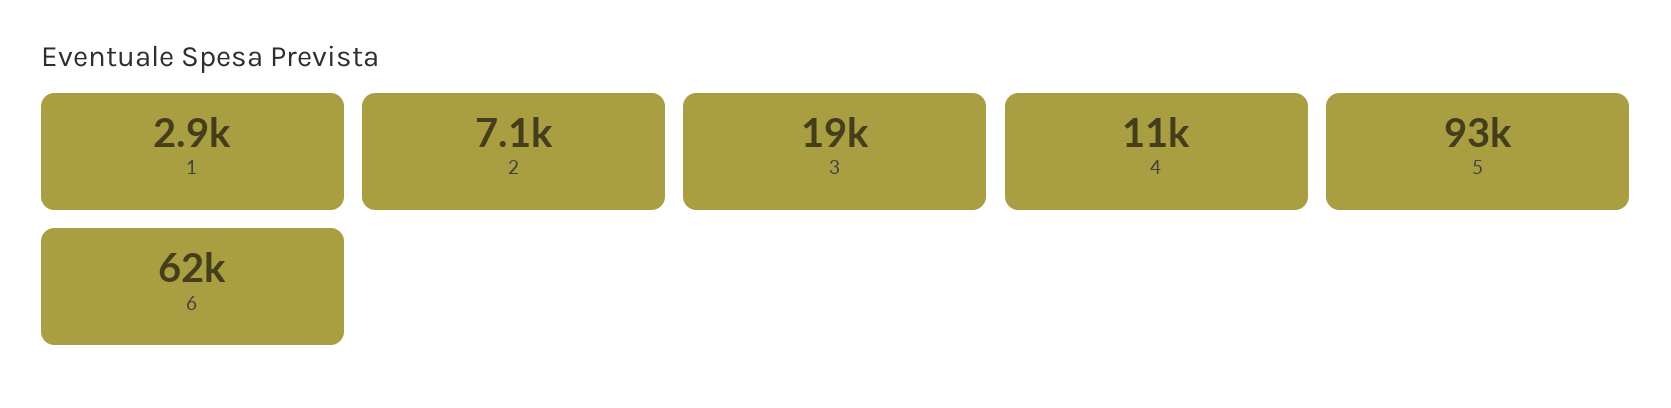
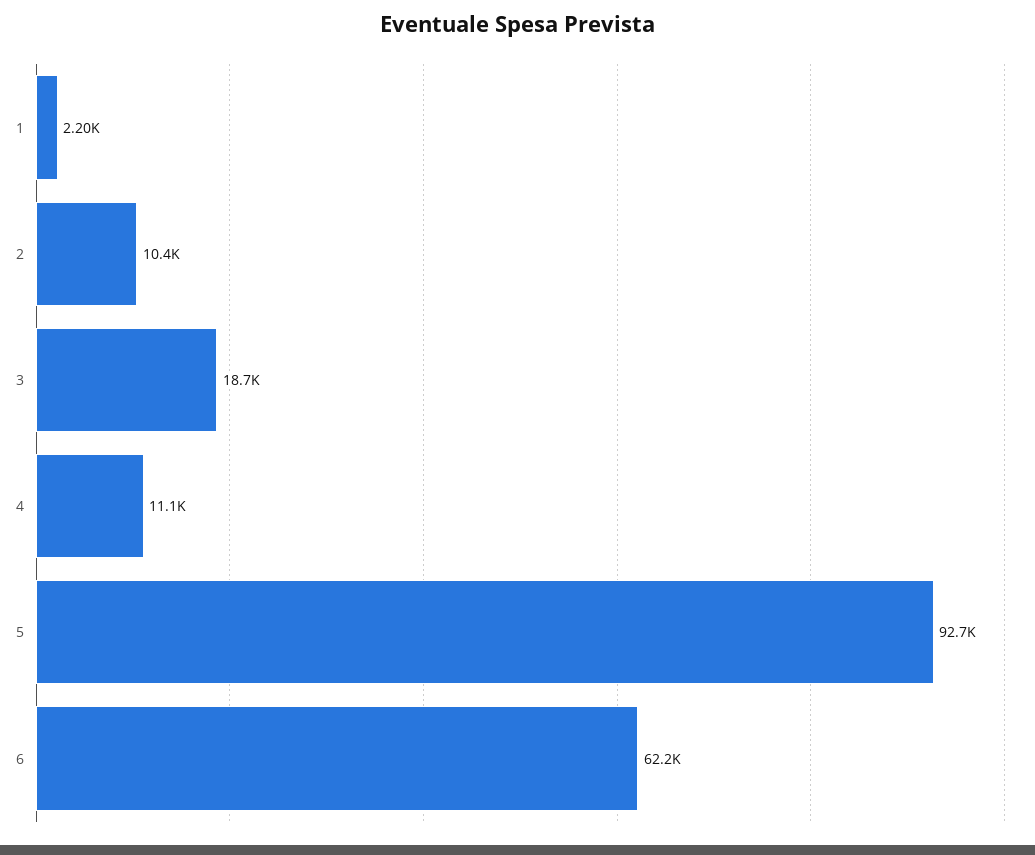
1: 2900 -> 2200
2: 7100 -> 10400

